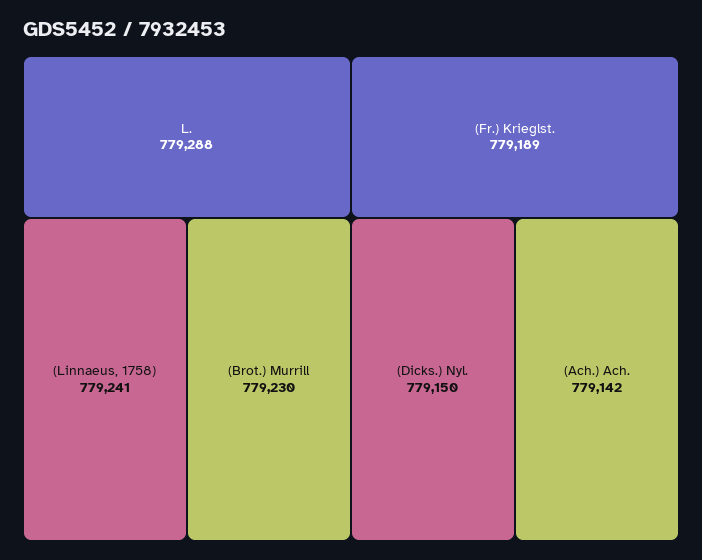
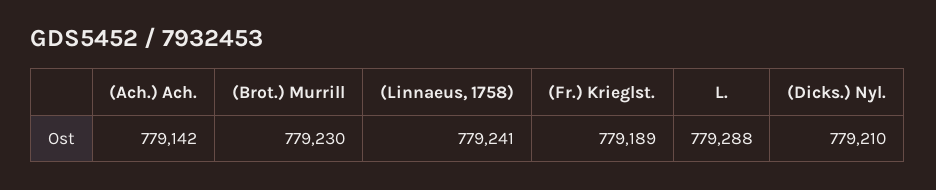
(Dicks.) Nyl.: 779150 -> 779210

